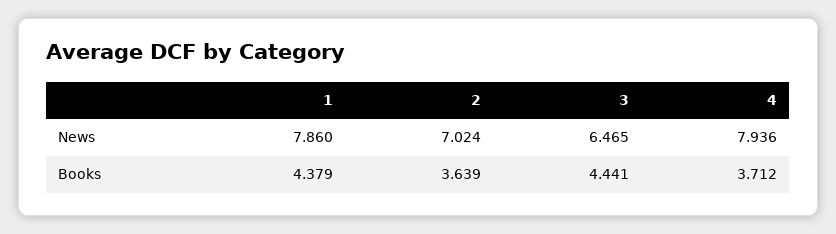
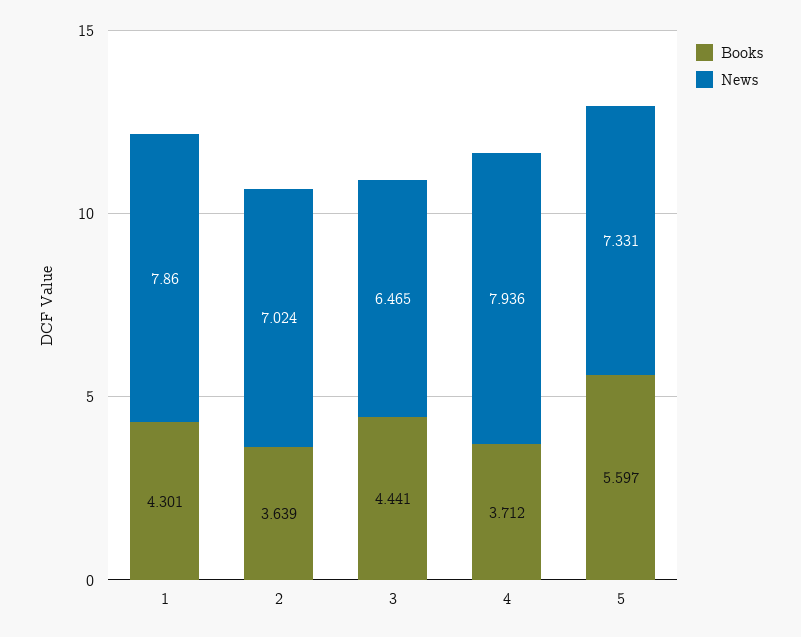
Books, 1: 4.379 -> 4.301
Books, 5: none -> 5.597
News, 5: none -> 7.331

